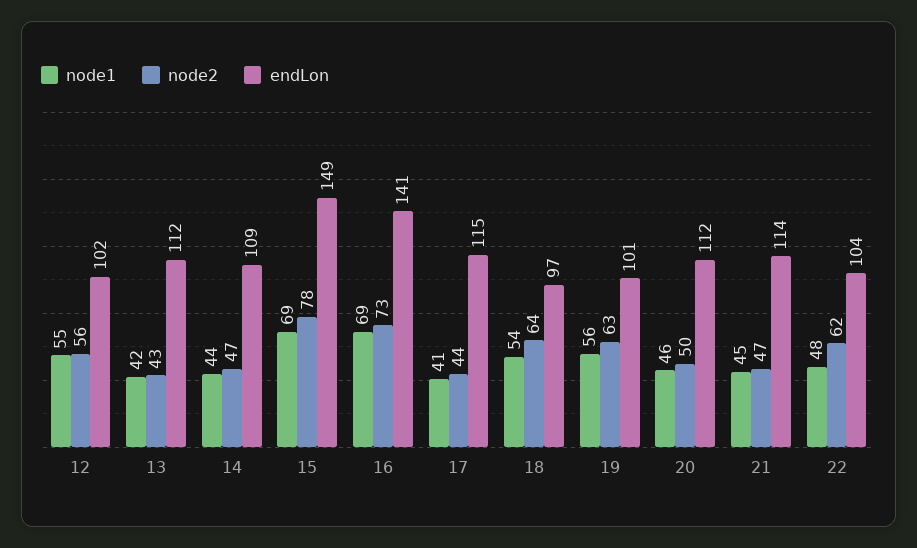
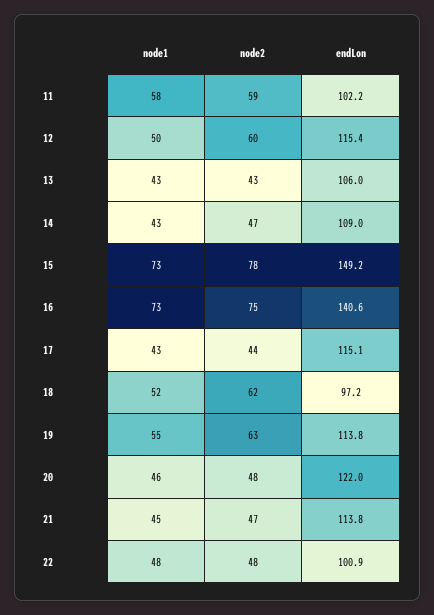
node1, 12: 55 -> 50
node2, 12: 56 -> 60
endLon, 12: 102 -> 115.4
node1, 13: 42 -> 43
endLon, 13: 112 -> 106
node1, 14: 44 -> 43
node1, 15: 69 -> 73
node1, 16: 69 -> 73
node2, 16: 73 -> 75
node1, 17: 41 -> 43
node1, 18: 54 -> 52
node2, 18: 64 -> 62
node1, 19: 56 -> 55
endLon, 19: 101 -> 113.8
node2, 20: 50 -> 48
endLon, 20: 112 -> 122
node2, 22: 62 -> 48
endLon, 22: 104 -> 100.9
node1, 11: none -> 58
node2, 11: none -> 59
endLon, 11: none -> 102.2

